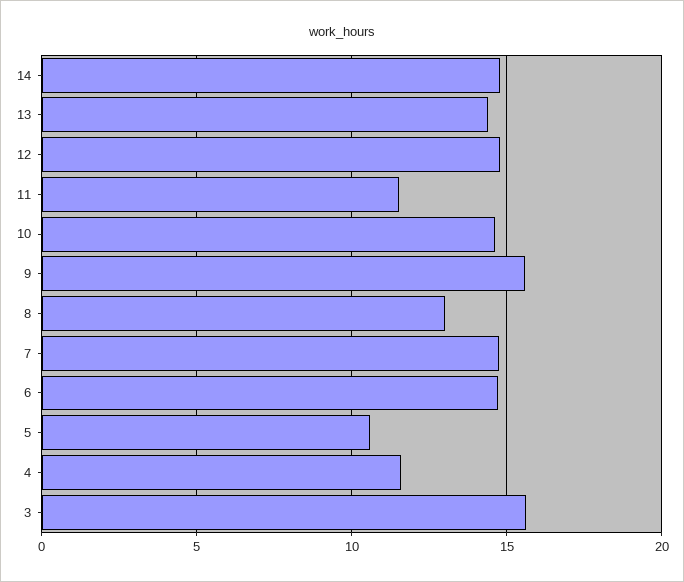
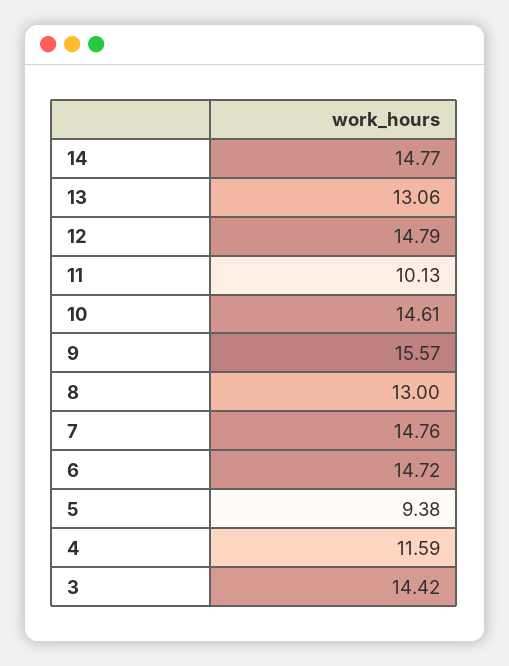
13: 14.5 -> 13.06
11: 11.5 -> 10.13
5: 10.5 -> 9.38
3: 15.5 -> 14.42

